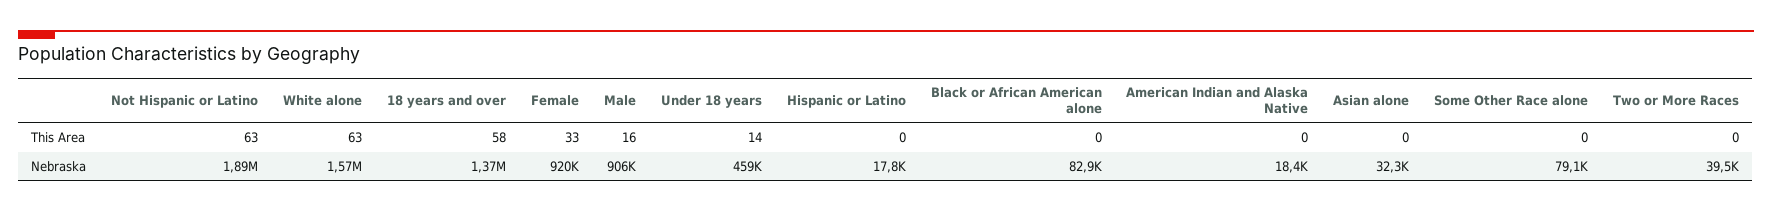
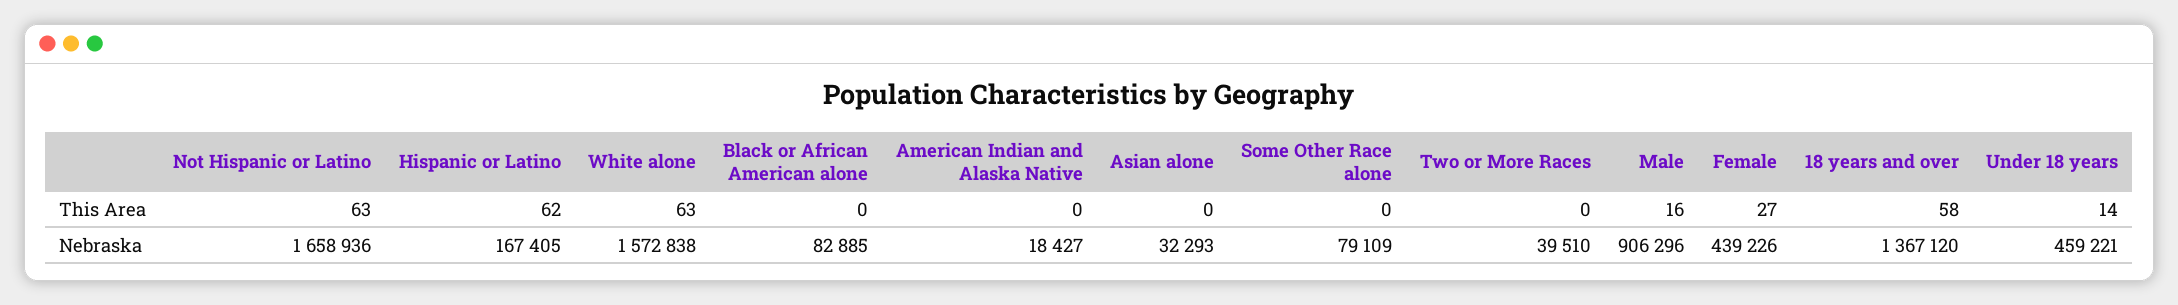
Female, This Area: 33 -> 27
Hispanic or Latino, This Area: 0 -> 62
Not Hispanic or Latino, Nebraska: 1890000 -> 1658936
Female, Nebraska: 920000 -> 439226
Hispanic or Latino, Nebraska: 17800 -> 167405

